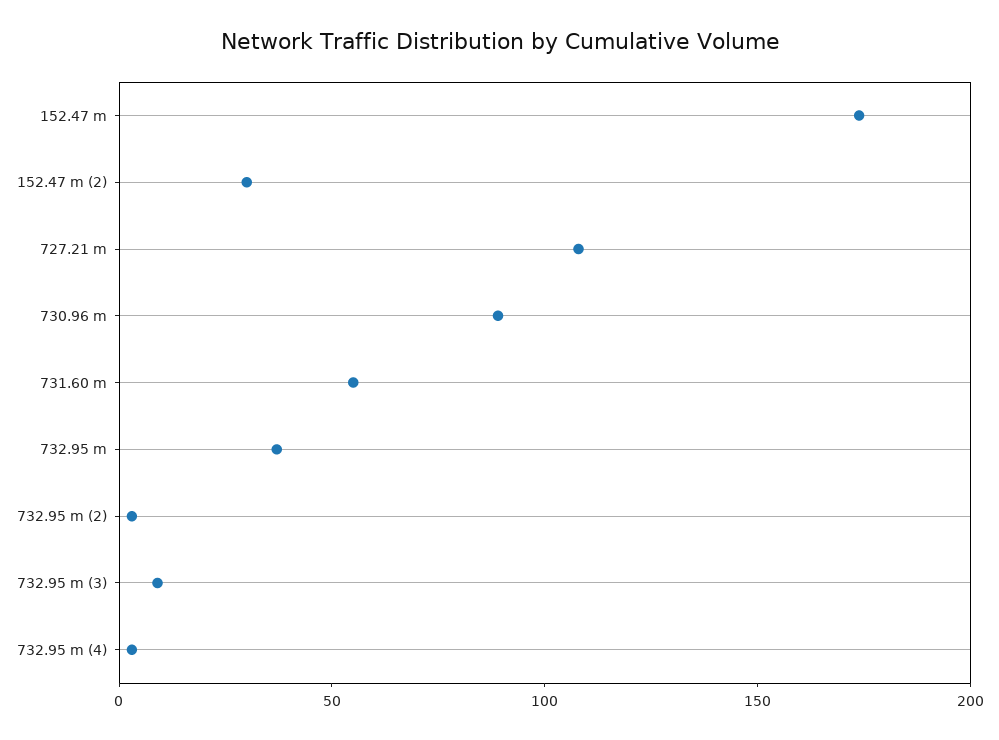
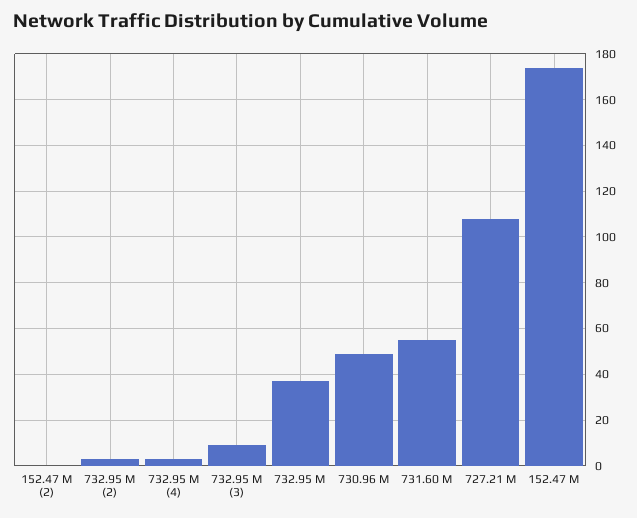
152.47 m (2): 30 -> 0
730.96 m: 90 -> 50

